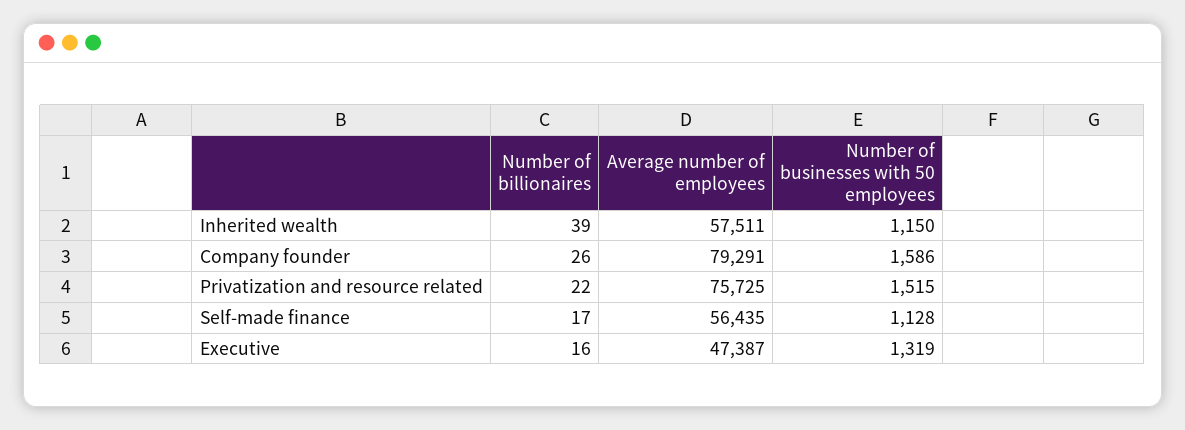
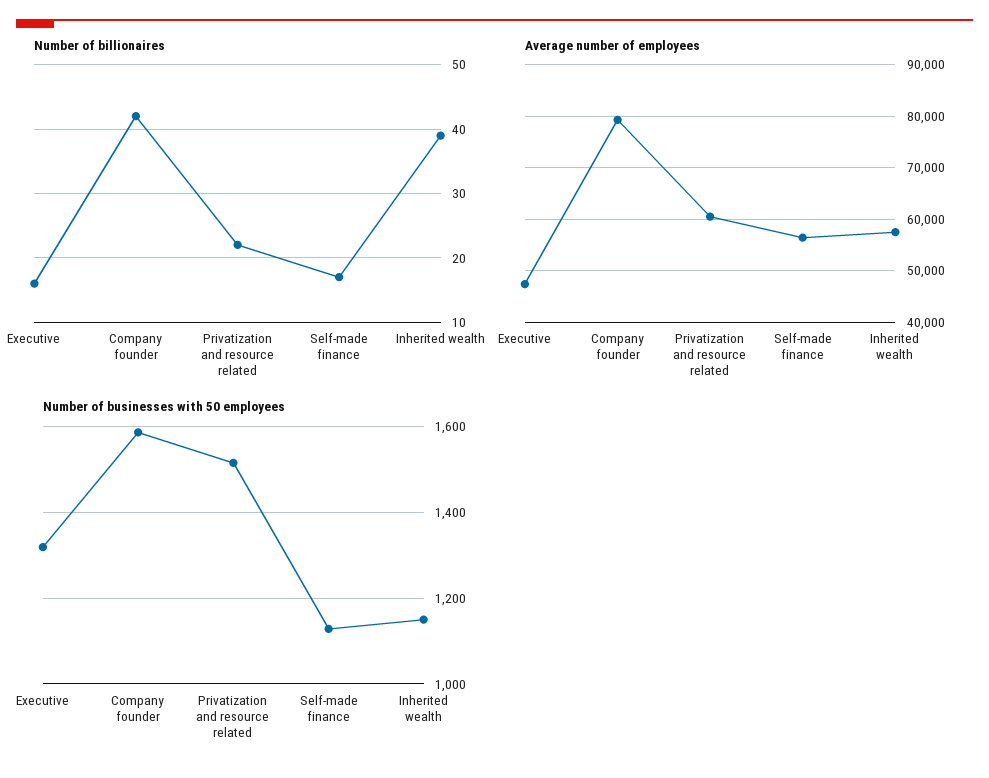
Number of billionaires, Company founder: 26 -> 42
Average number of employees, Privatization and resource related: 75725 -> 60000

